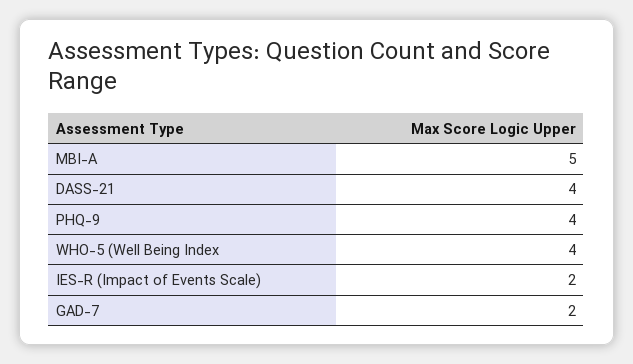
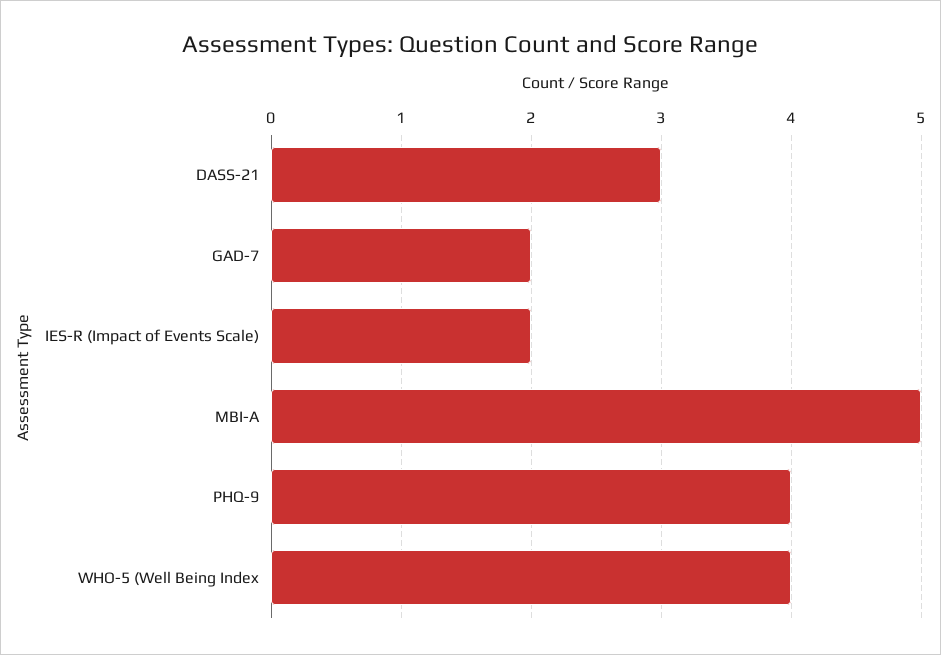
DASS-21: 4 -> 3

